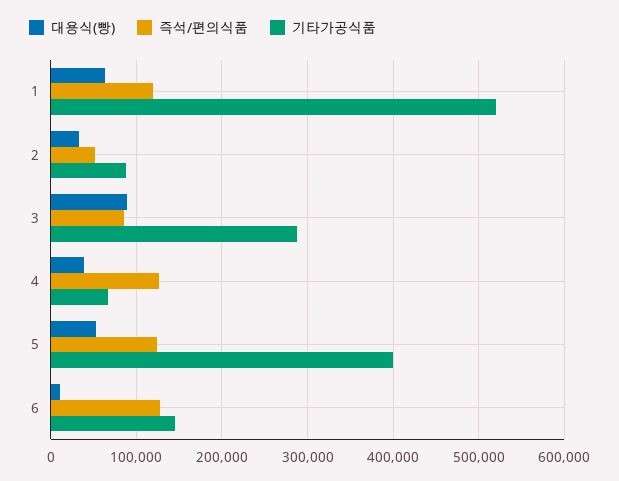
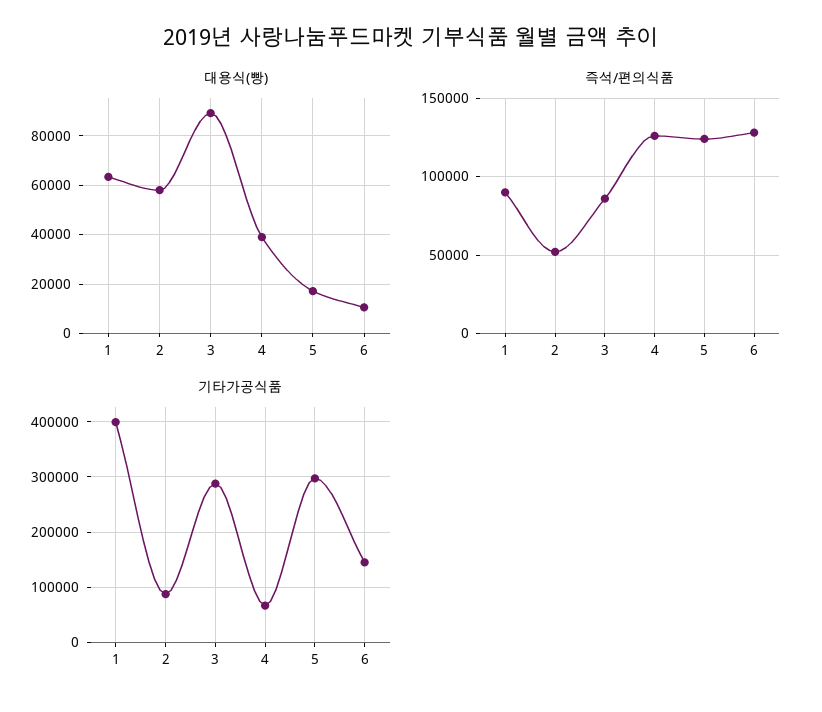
즉석/편의식품, 1: 120000 -> 90000
기타가공식품, 1: 520000 -> 400000
대용식(빵), 2: 30000 -> 57500
대용식(빵), 5: 50000 -> 17500
기타가공식품, 5: 400000 -> 300000

